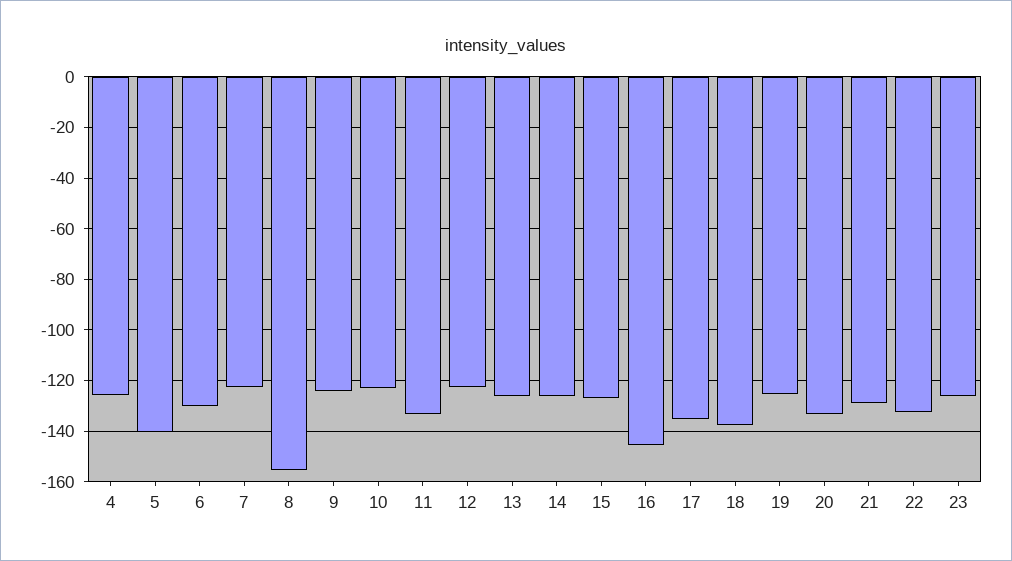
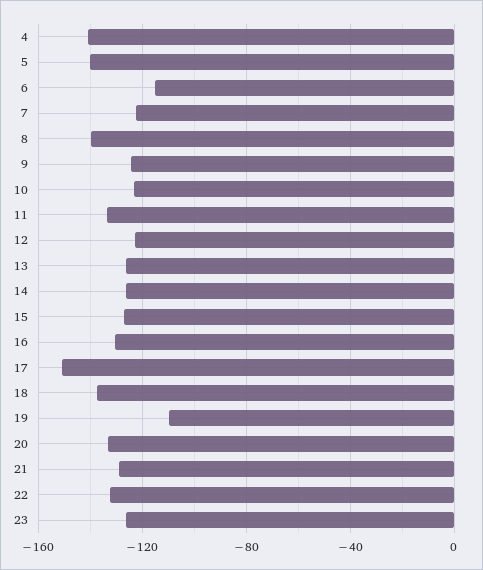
4: -125 -> -140
6: -130 -> -115
8: -155 -> -140
16: -145 -> -130
17: -135 -> -150
19: -125 -> -110

